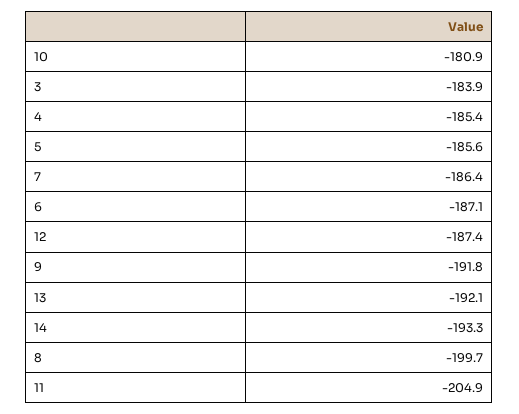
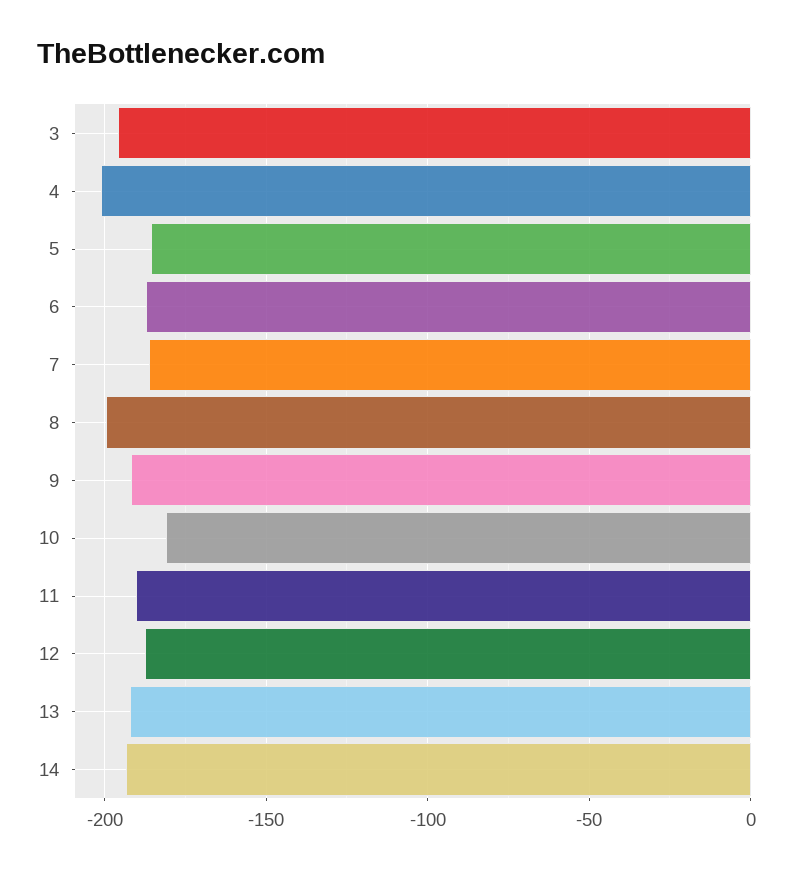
3: -183.9 -> -195
4: -185.4 -> -200
11: -204.9 -> -190

